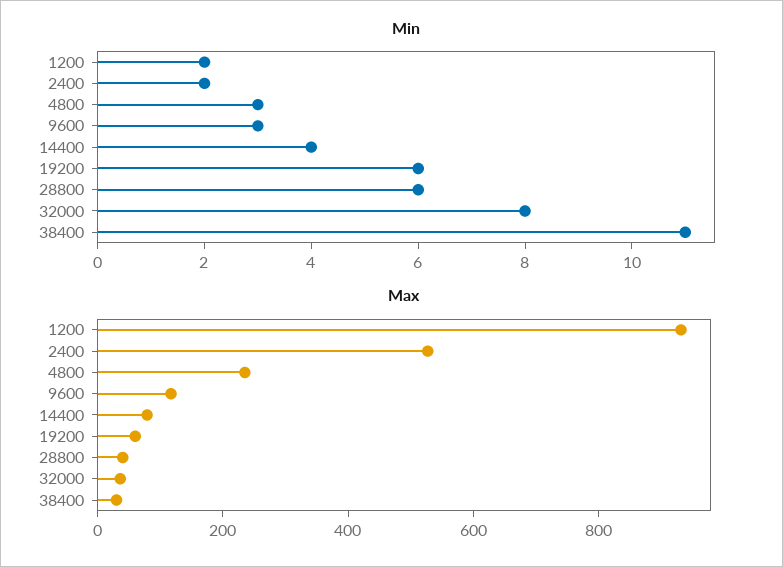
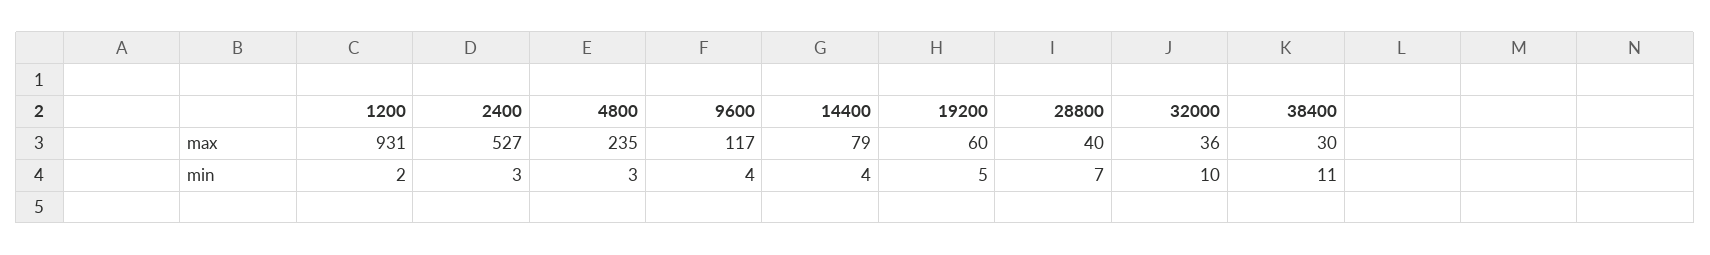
Min, 2400: 2 -> 3
Min, 9600: 3 -> 4
Min, 19200: 6 -> 5
Min, 28800: 6 -> 7
Min, 32000: 8 -> 10

